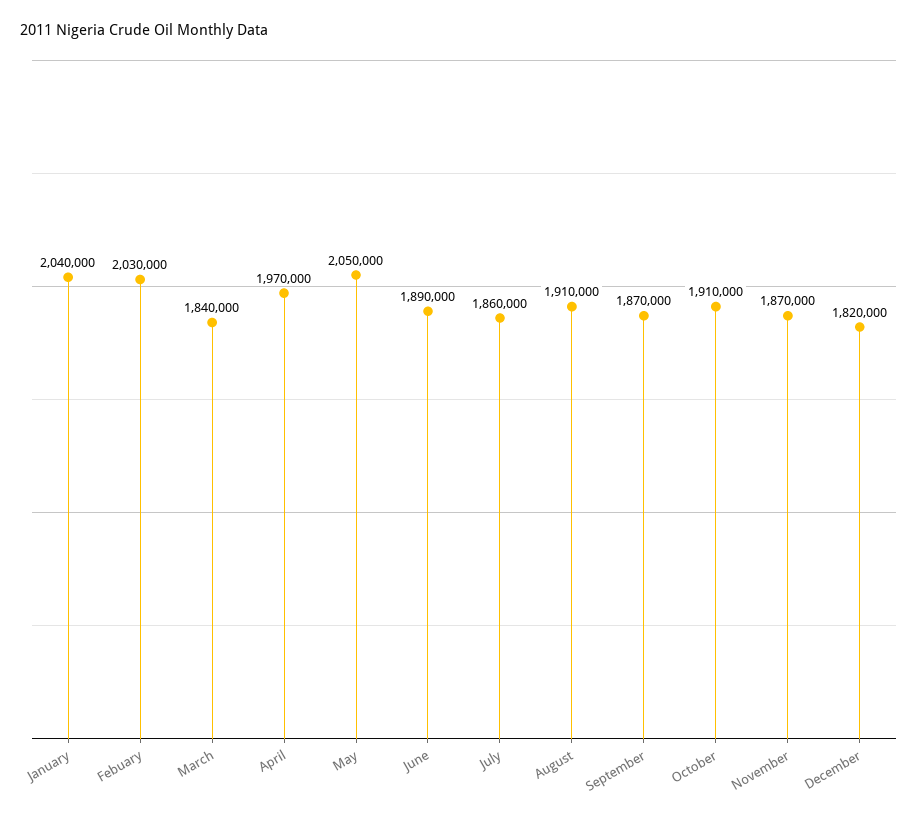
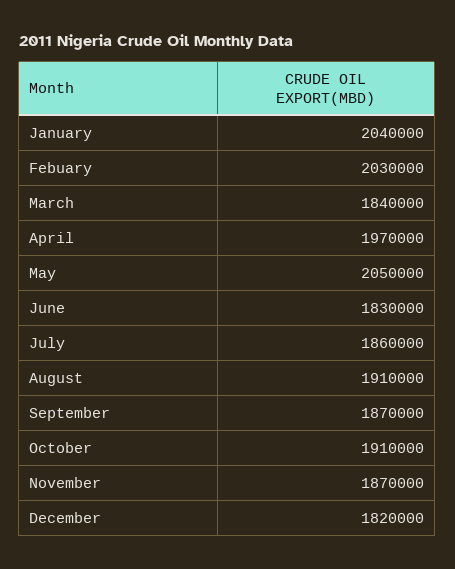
June: 1890000 -> 1830000

